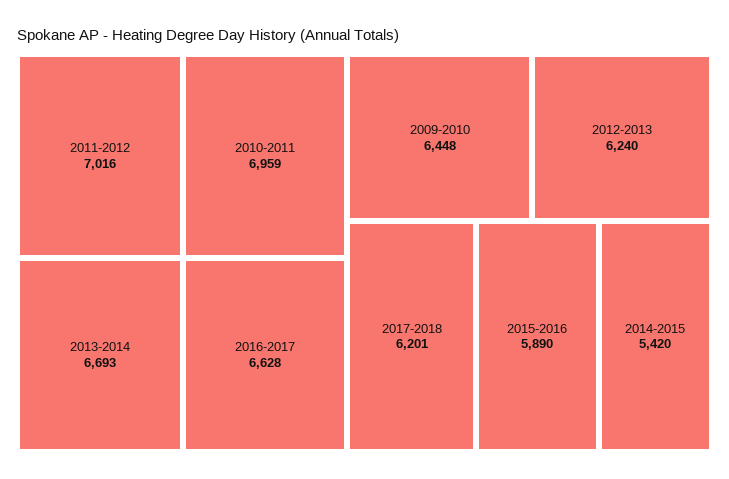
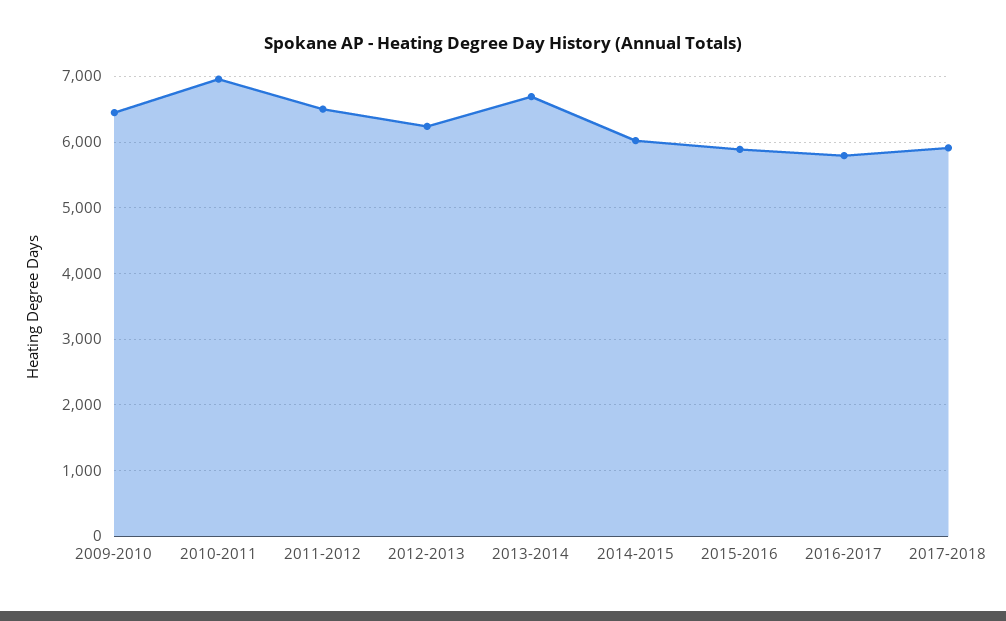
2011-2012: 7016 -> 6500
2016-2017: 6628 -> 5800
2017-2018: 6201 -> 5900
2014-2015: 5420 -> 6000

